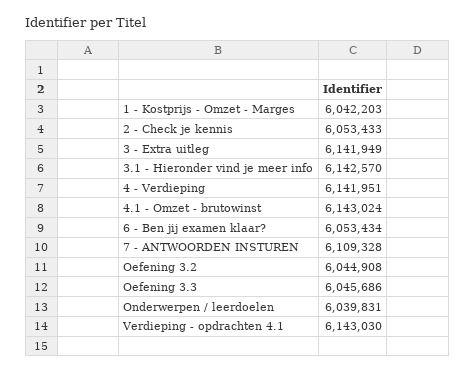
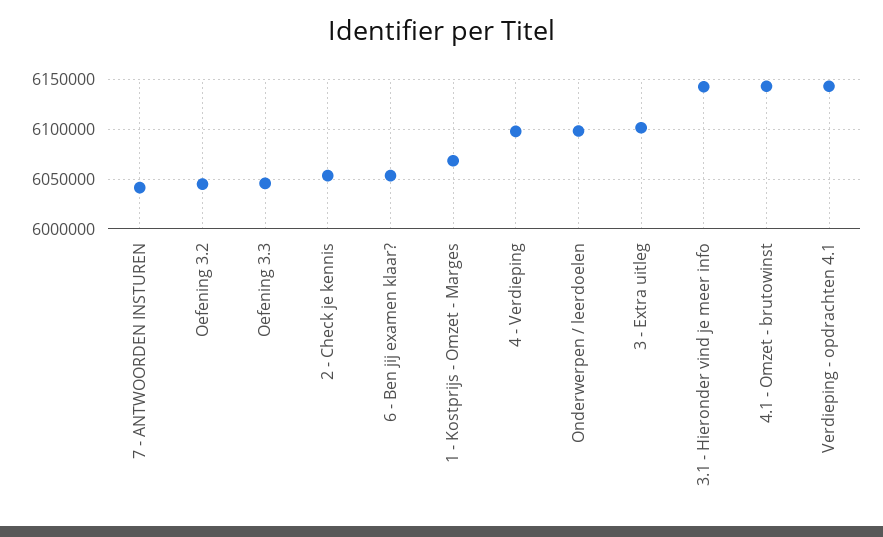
1 - Kostprijs - Omzet - Marges: 6042203 -> 6070000
3 - Extra uitleg: 6141949 -> 6100000
4 - Verdieping: 6141951 -> 6100000
7 - ANTWOORDEN INSTUREN: 6109328 -> 6040000
Onderwerpen / leerdoelen: 6039831 -> 6100000

